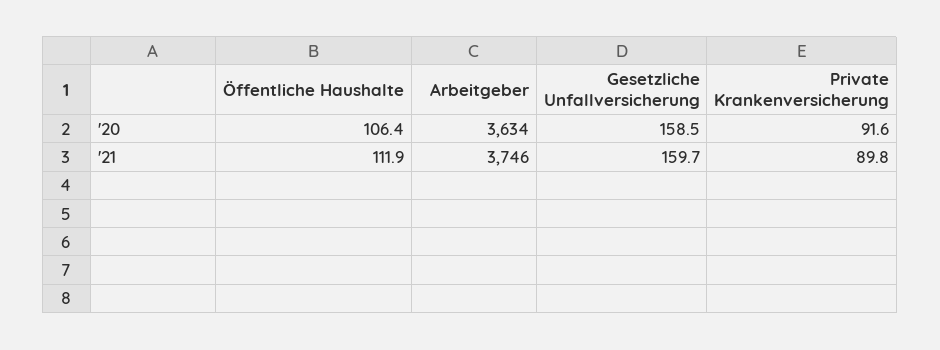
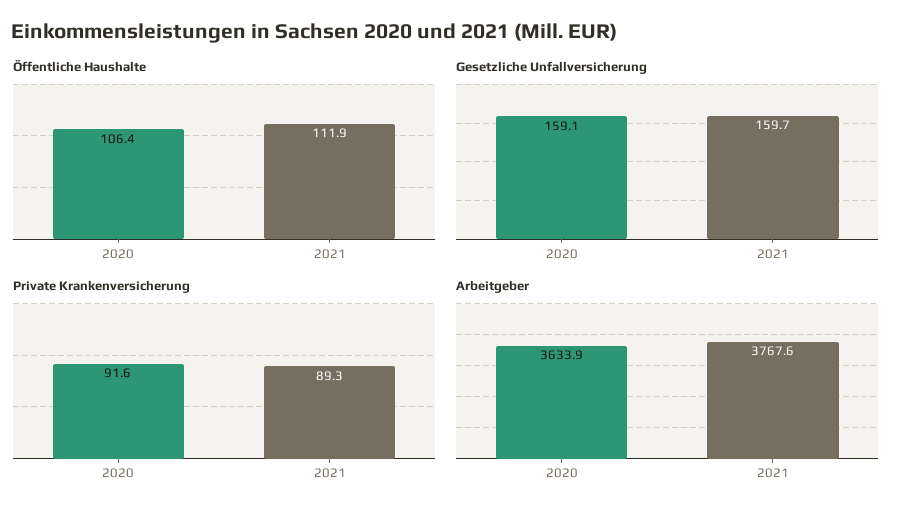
Gesetzliche Unfallversicherung, '20: 158.5 -> 159.1
Arbeitgeber, '21: 3746 -> 3767.6
Private Krankenversicherung, '21: 89.8 -> 89.3

